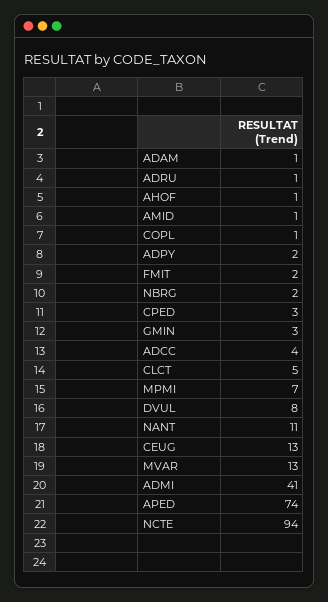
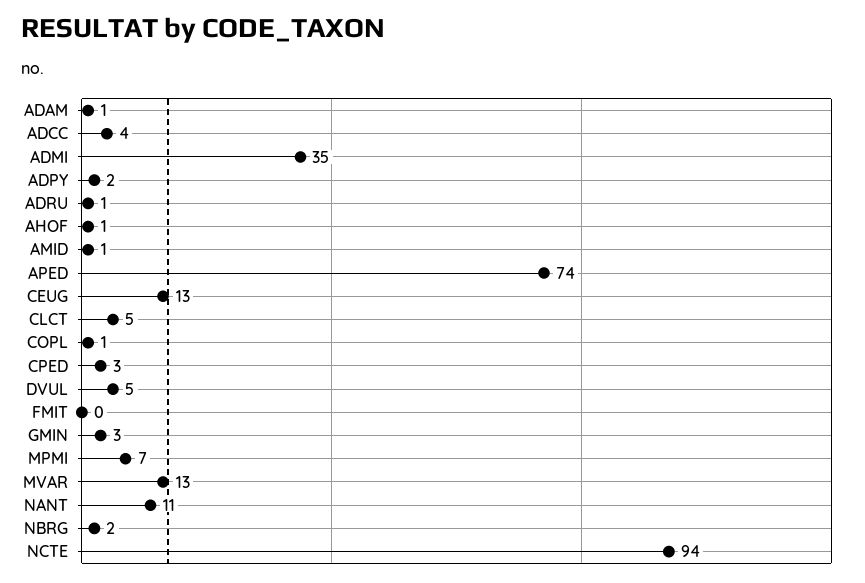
FMIT: 2 -> 0
DVUL: 8 -> 5
ADMI: 41 -> 35

